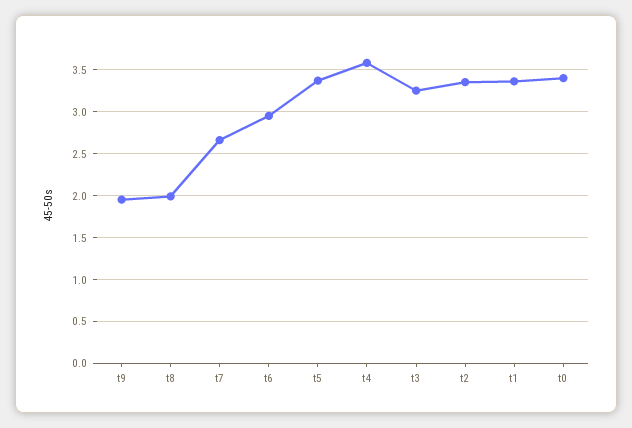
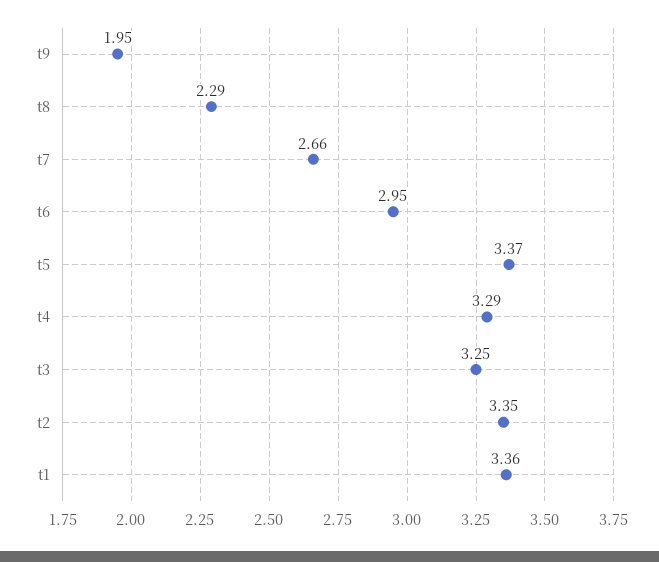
t8: 2 -> 2.29
t4: 3.6 -> 3.29
t0: 3.4 -> none

